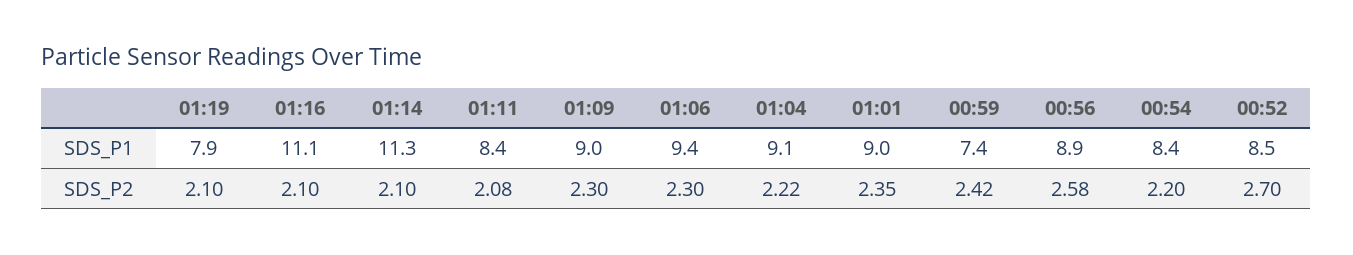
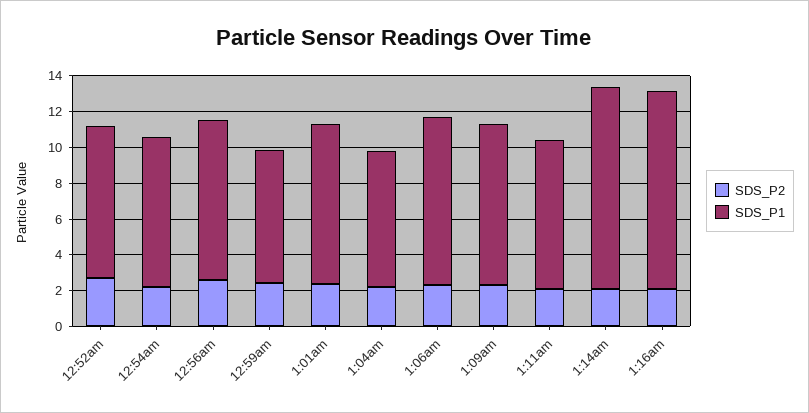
SDS_P1, 01:19: 7.9 -> none
SDS_P1, 01:04: 9.1 -> 7.5
SDS_P2, 01:19: 2.1 -> none

